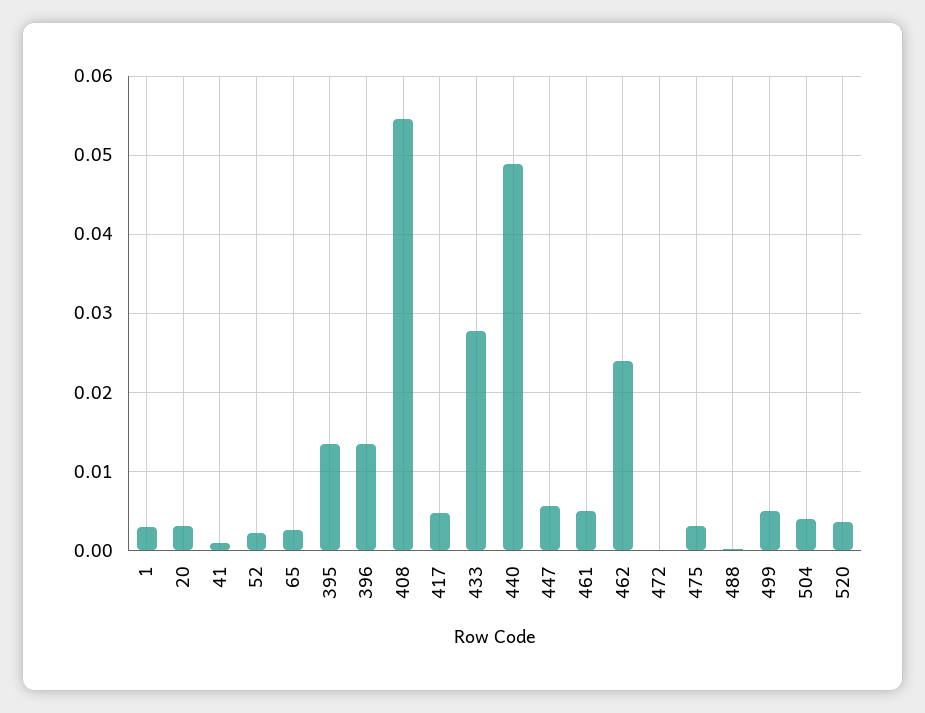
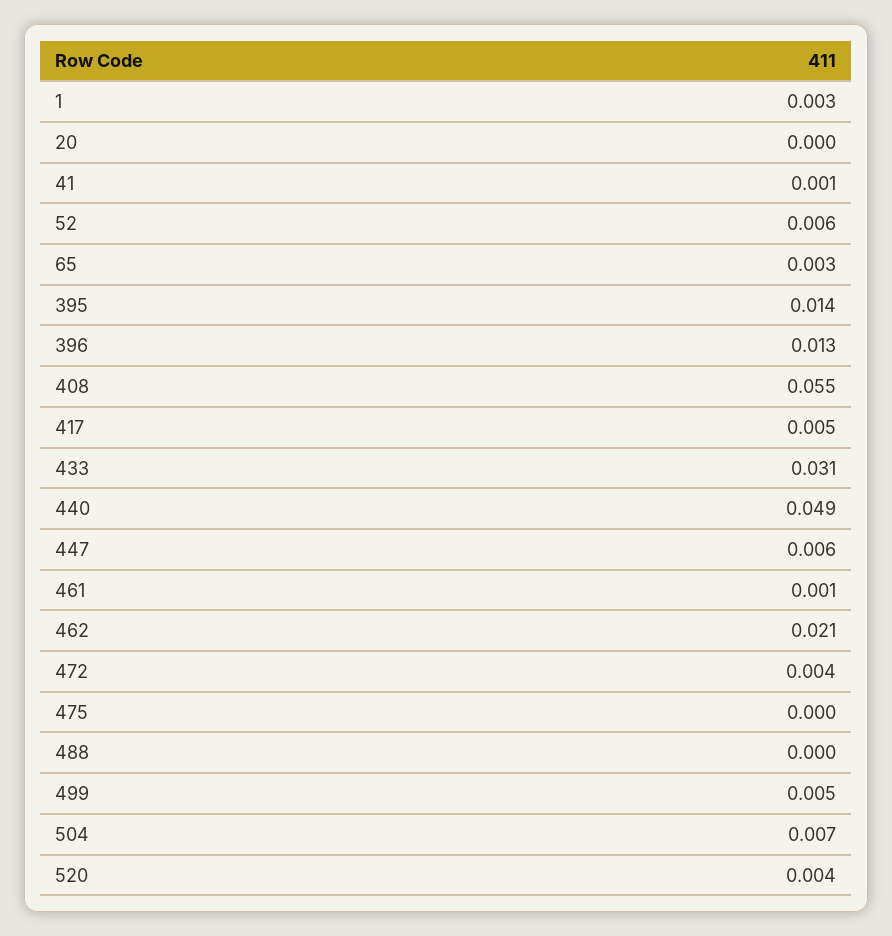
20: 0.003 -> 0
52: 0.002 -> 0.006
433: 0.028 -> 0.031
461: 0.005 -> 0.001
462: 0.024 -> 0.021
472: 0 -> 0.004
475: 0.003 -> 0
504: 0.004 -> 0.007

